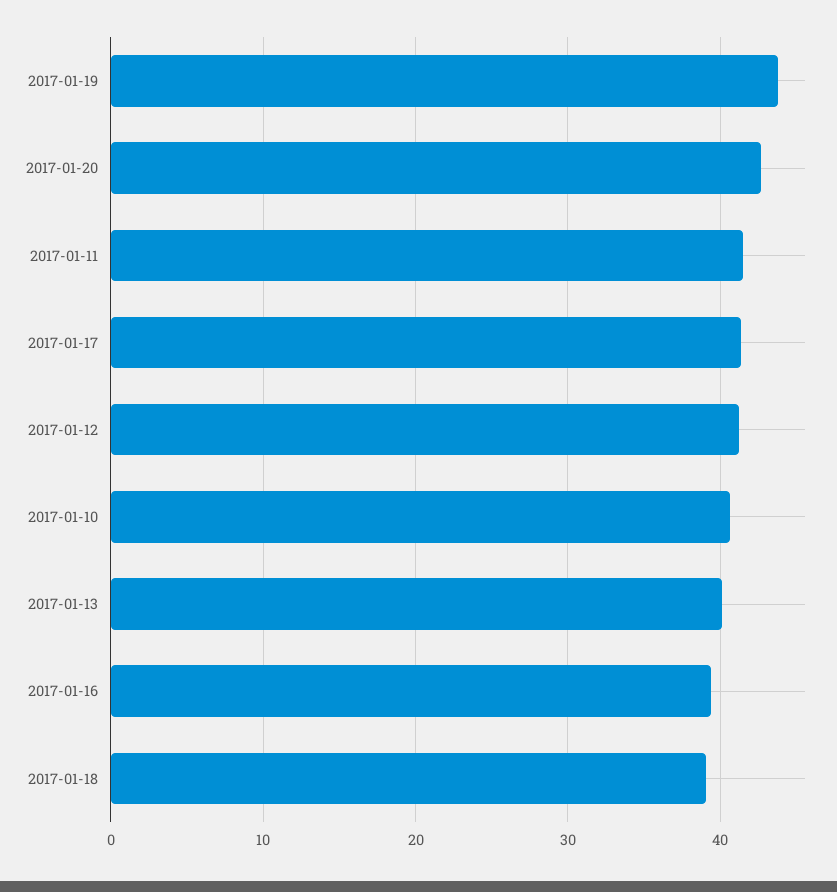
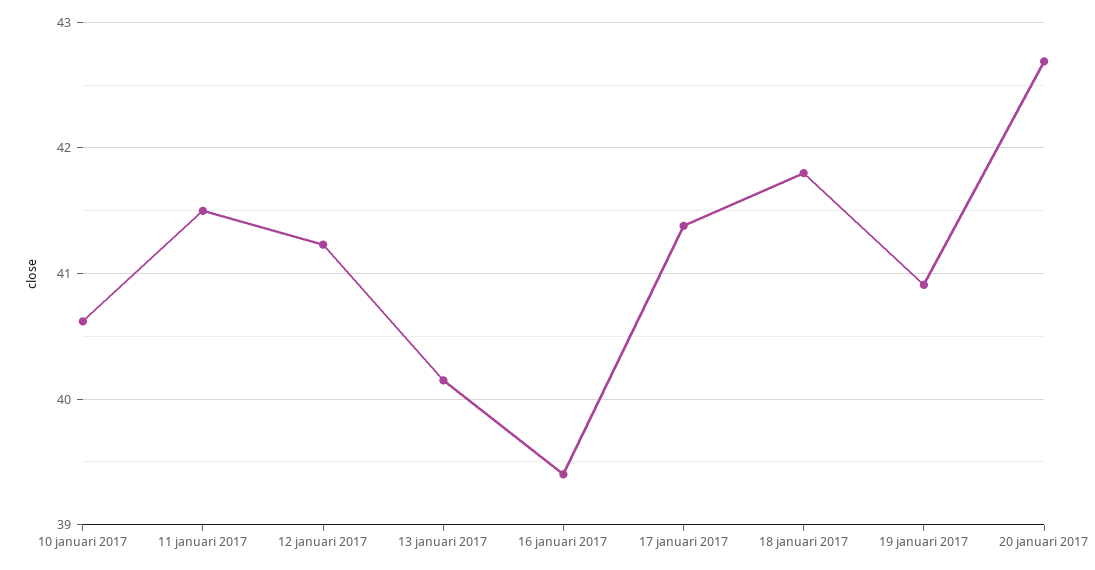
2017-01-19: 44 -> 40.9
2017-01-18: 39 -> 41.8

